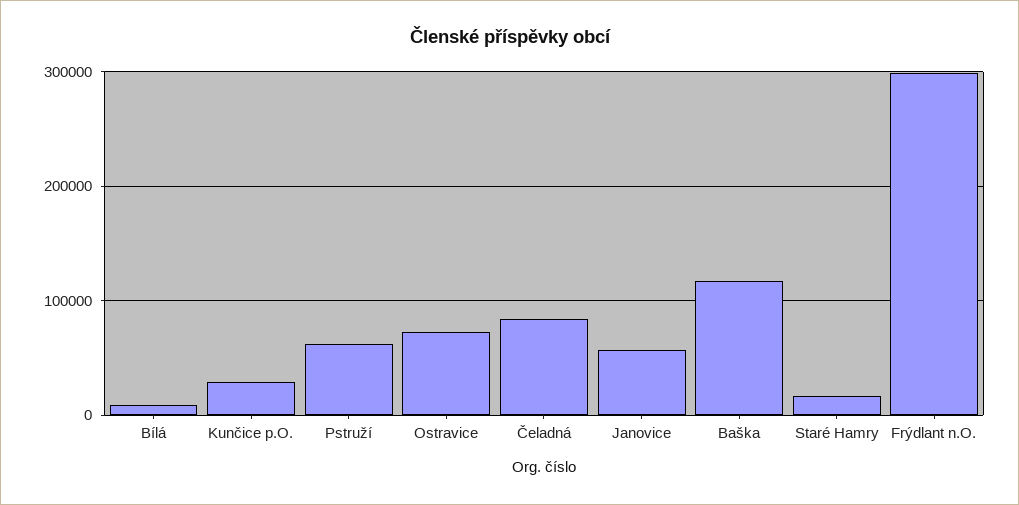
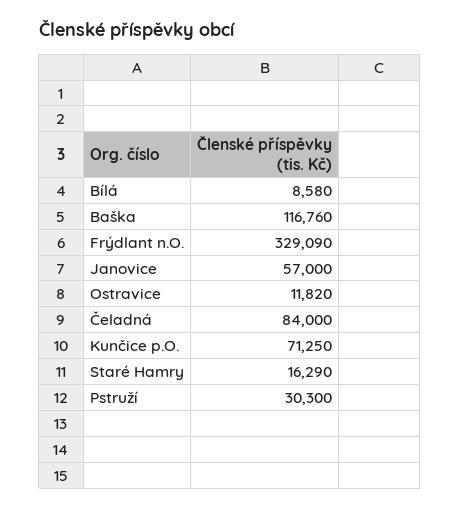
Kunčice p.O.: 30000 -> 71250
Pstruží: 60000 -> 30300
Ostravice: 70000 -> 11820
Frýdlant n.O.: 300000 -> 329090

